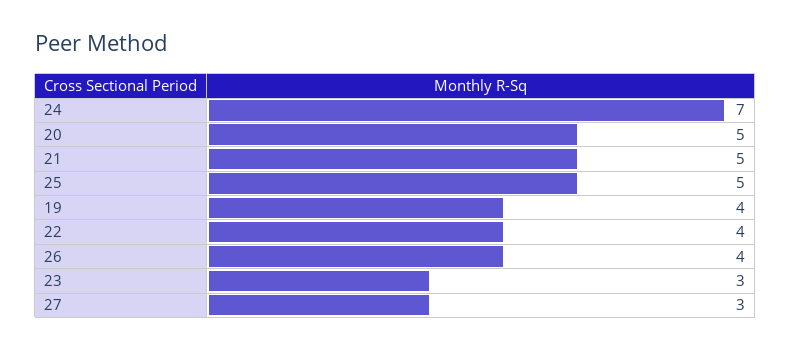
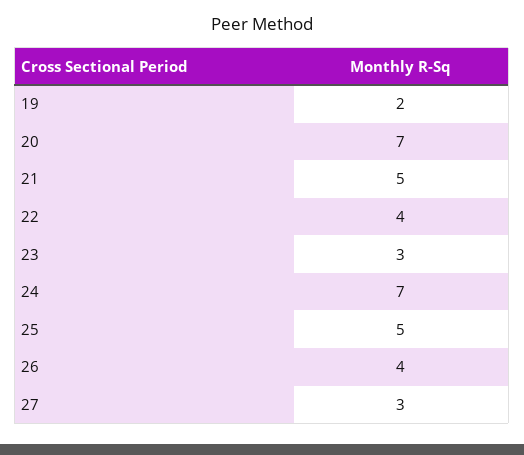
20: 5 -> 7
19: 4 -> 2

